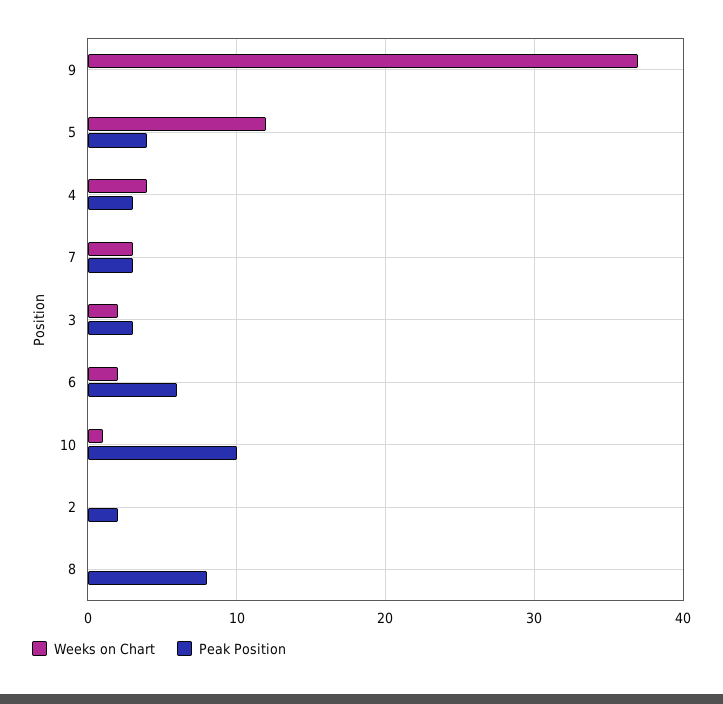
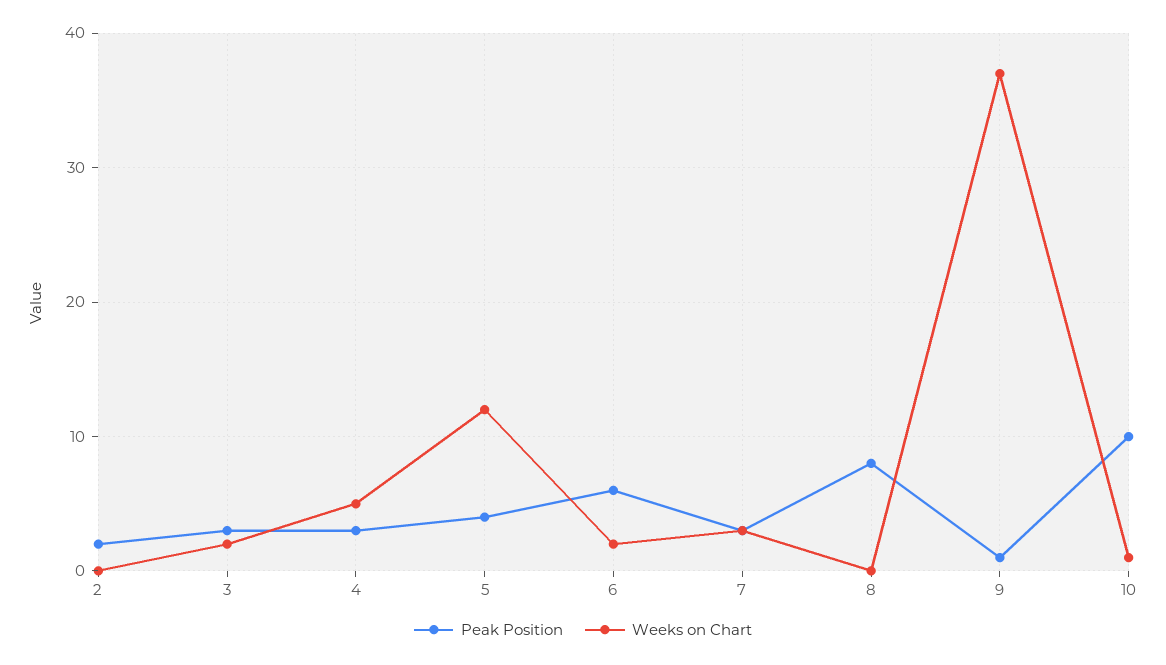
Peak Position, 9: 0 -> 1
Weeks on Chart, 4: 4 -> 5

